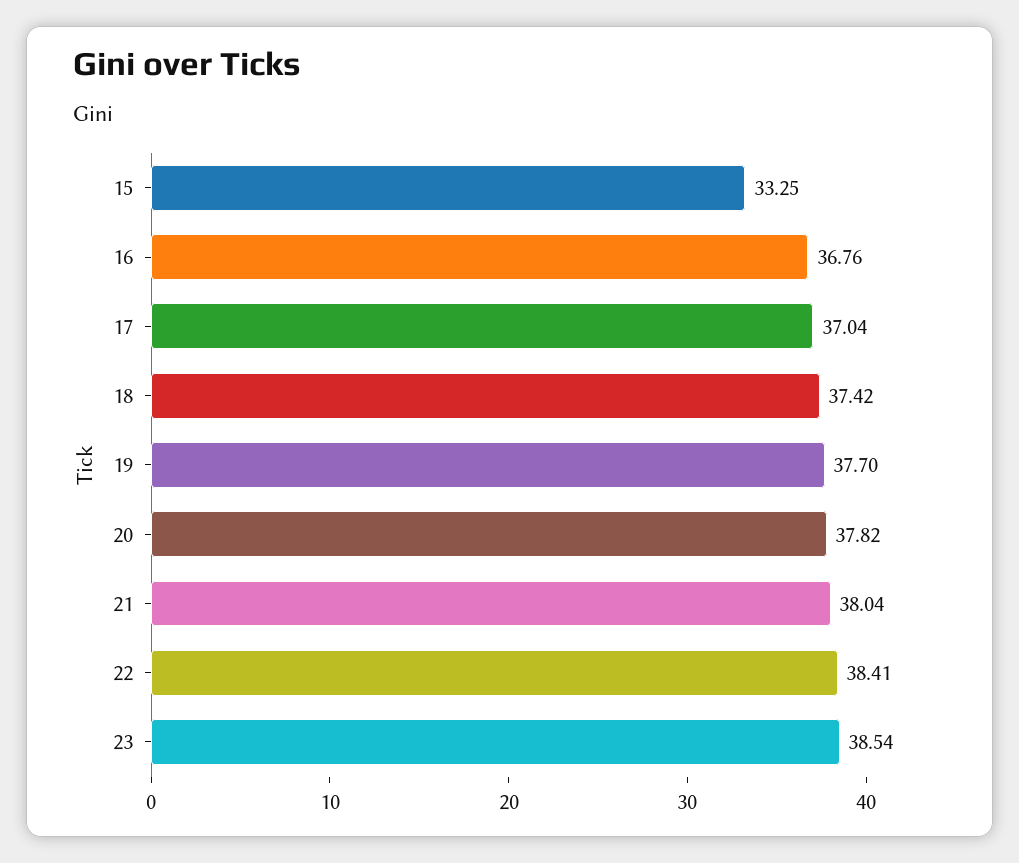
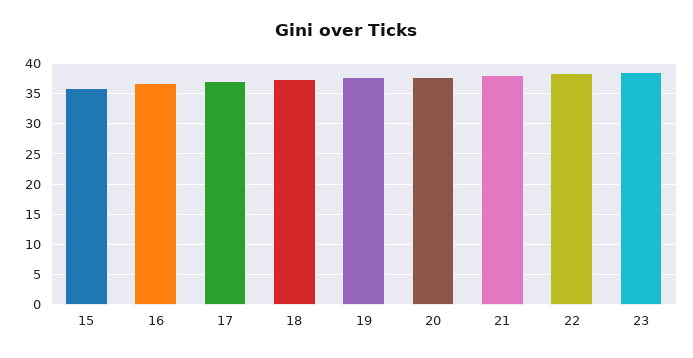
15: 33.25 -> 36

